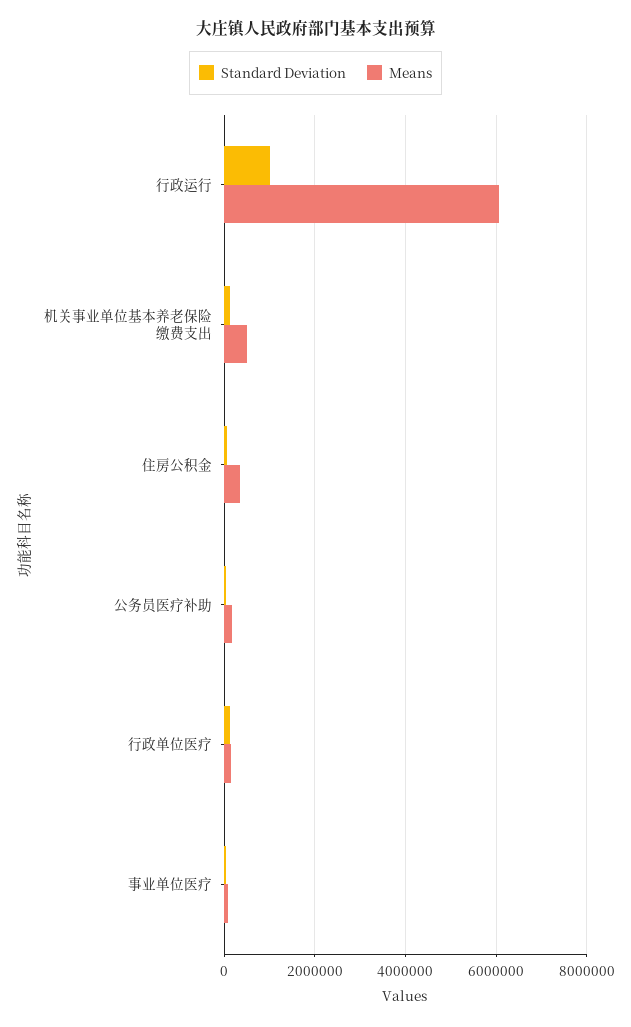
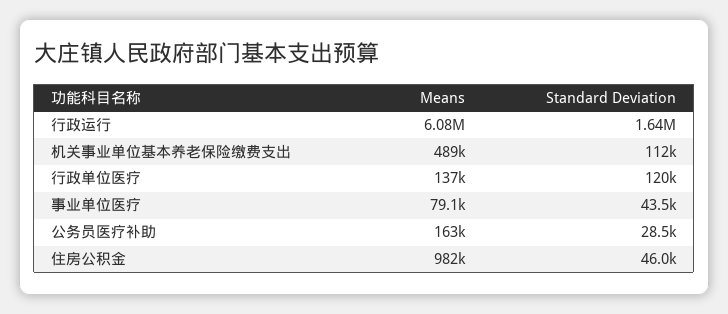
Standard Deviation, 行政运行: 1000000 -> 1640000
Means, 住房公积金: 400000 -> 982000

